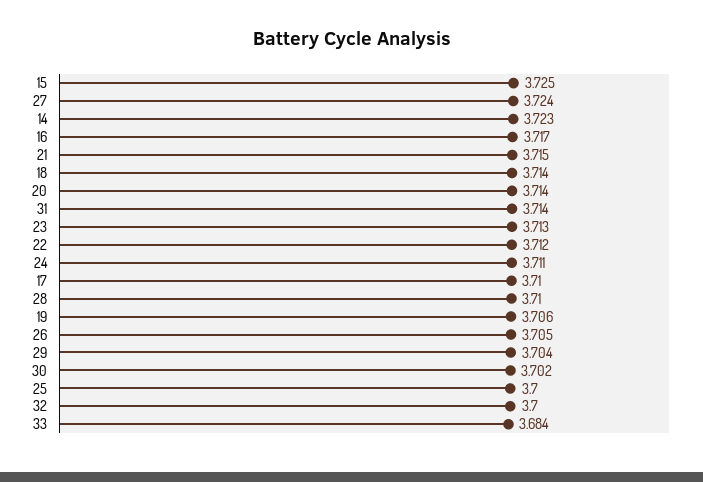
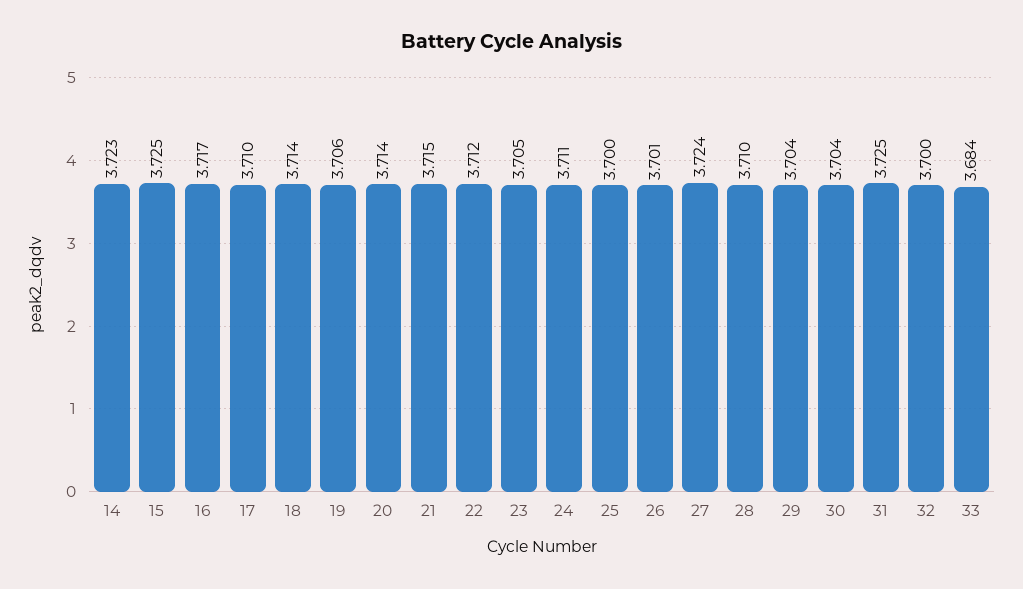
31: 3.714 -> 3.725
23: 3.713 -> 3.705
26: 3.705 -> 3.701
30: 3.702 -> 3.704

